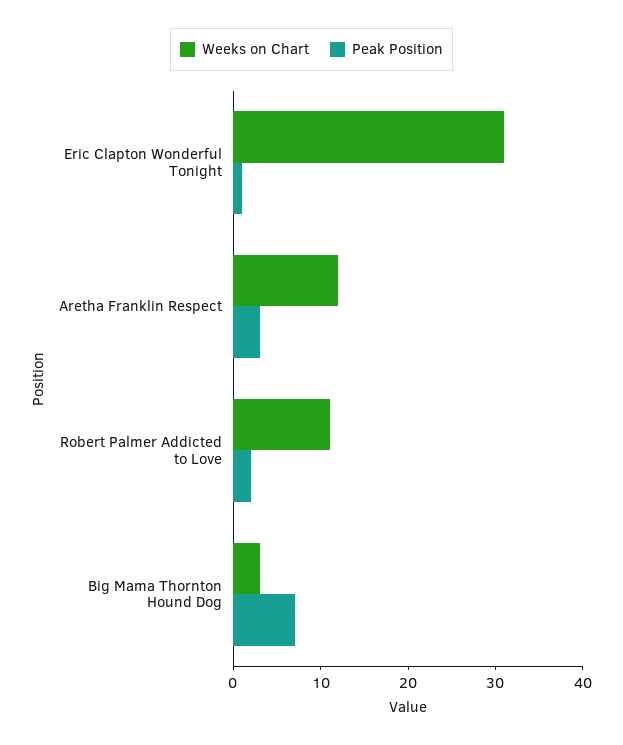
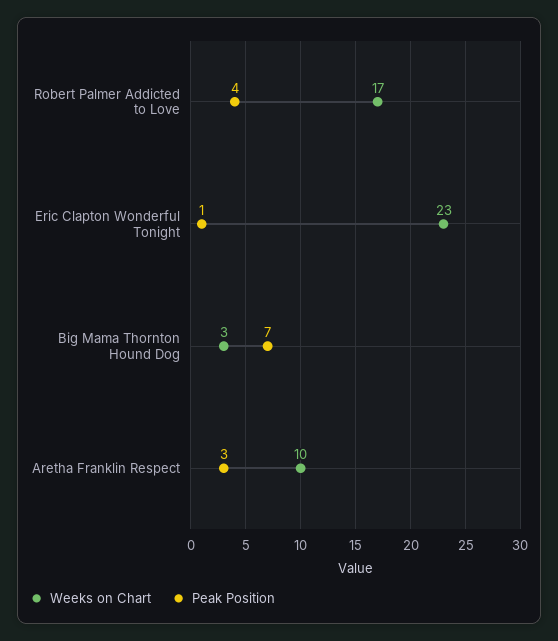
Weeks on Chart, Eric Clapton Wonderful Tonight: 31 -> 23
Weeks on Chart, Aretha Franklin Respect: 12 -> 10
Weeks on Chart, Robert Palmer Addicted to Love: 11 -> 17
Peak Position, Robert Palmer Addicted to Love: 2 -> 4

